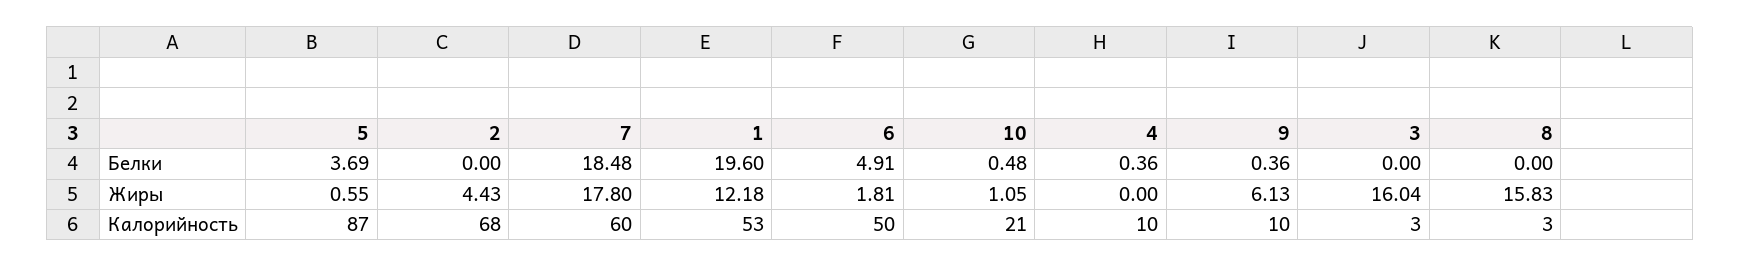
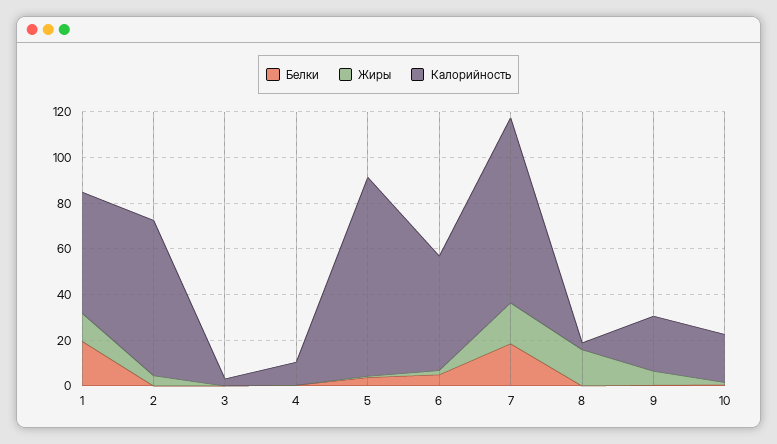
Жиры, 3: 16.04 -> 0
Калорийность, 7: 60 -> 80
Калорийность, 9: 10 -> 25

